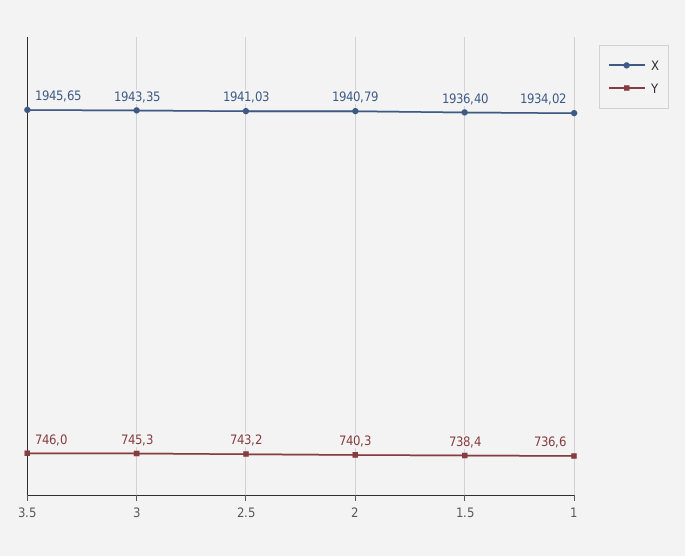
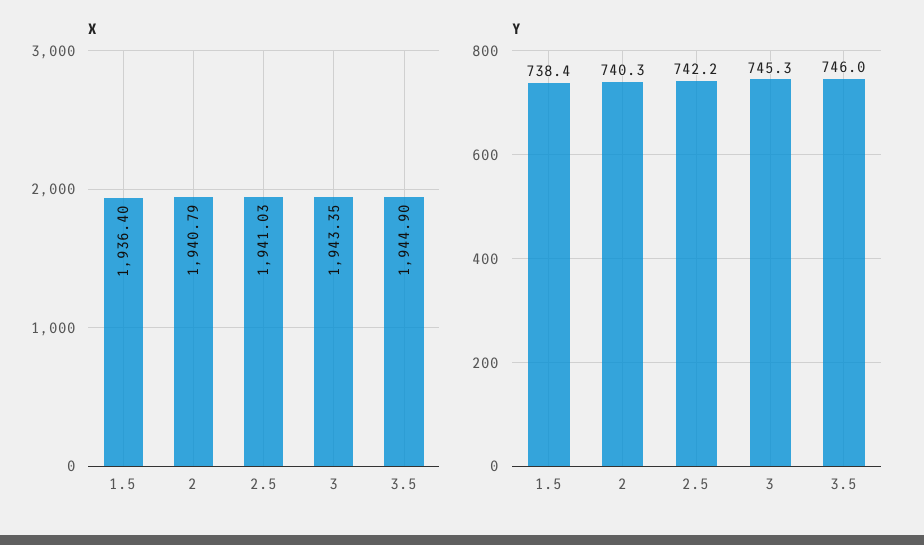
X, 3.5: 1945.65 -> 1944.9
Y, 2.5: 743.2 -> 742.2
X, 1: 1934.02 -> none
Y, 1: 736.6 -> none

